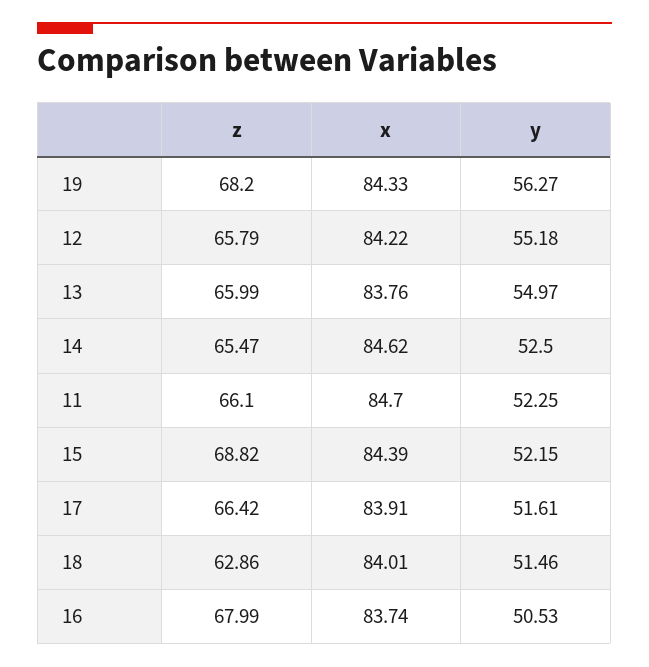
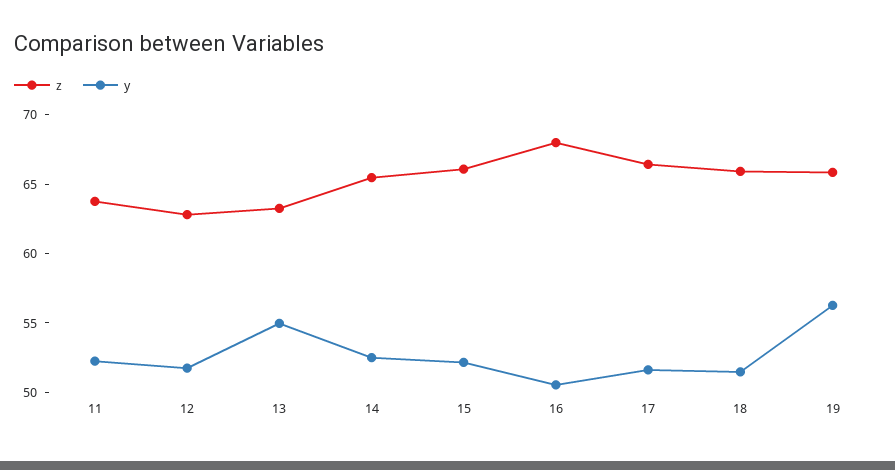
z, 19: 68.2 -> 66
x, 19: 84.33 -> none
z, 12: 65.79 -> 63
x, 12: 84.22 -> none
y, 12: 55.18 -> 52
z, 13: 65.99 -> 63
x, 13: 83.76 -> none
x, 14: 84.62 -> none
z, 11: 66.1 -> 64
x, 11: 84.7 -> none
z, 15: 68.82 -> 66
x, 15: 84.39 -> none
x, 17: 83.91 -> none
z, 18: 62.86 -> 66
x, 18: 84.01 -> none
x, 16: 83.74 -> none

